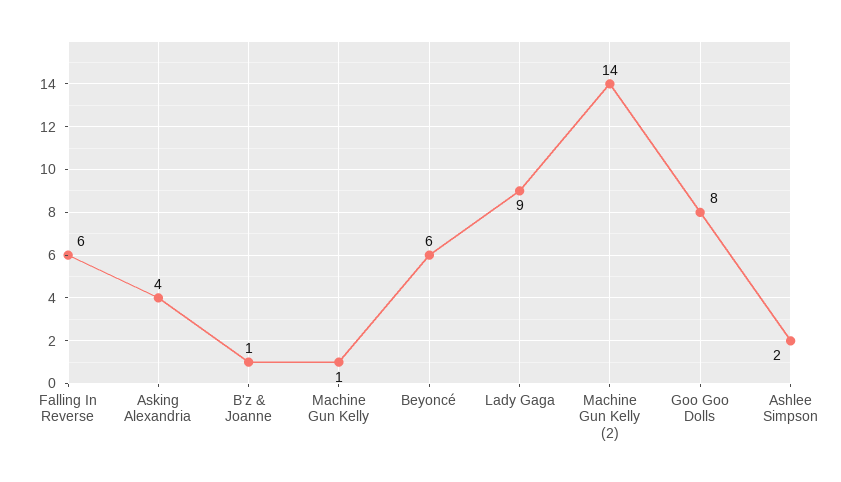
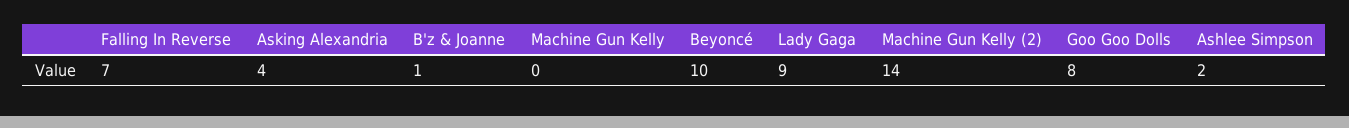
Falling In Reverse: 6 -> 7
Machine Gun Kelly: 1 -> 0
Beyoncé: 6 -> 10

